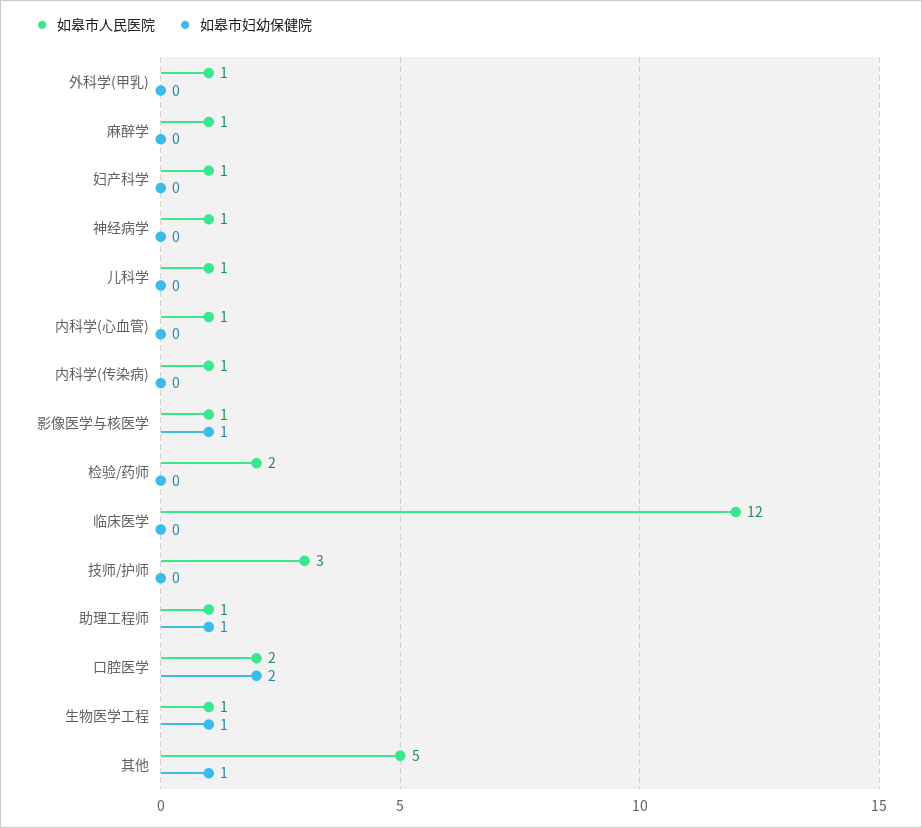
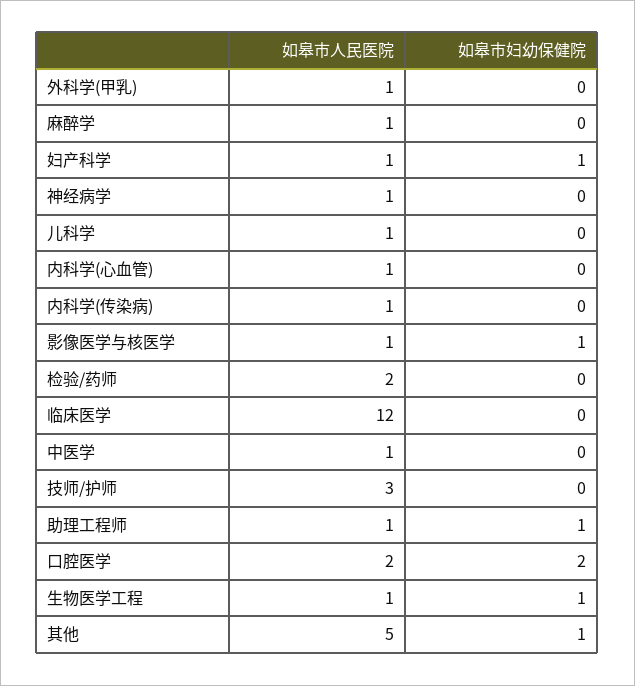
如皋市妇幼保健院, 妇产科学: 0 -> 1
如皋市人民医院, 中医学: none -> 1
如皋市妇幼保健院, 中医学: none -> 0

